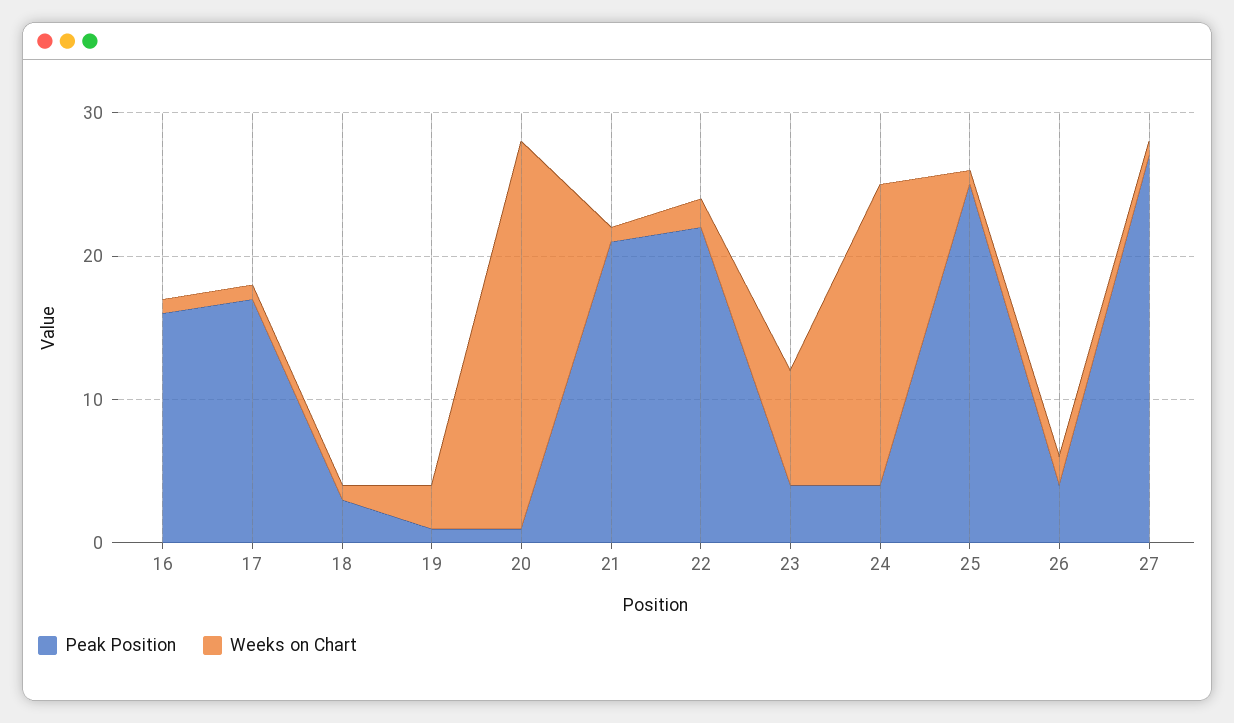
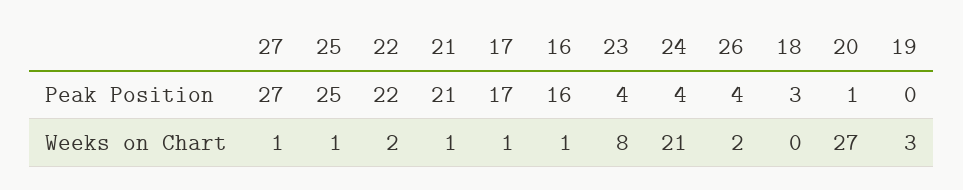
Weeks on Chart, 18: 1 -> 0
Peak Position, 19: 1 -> 0

